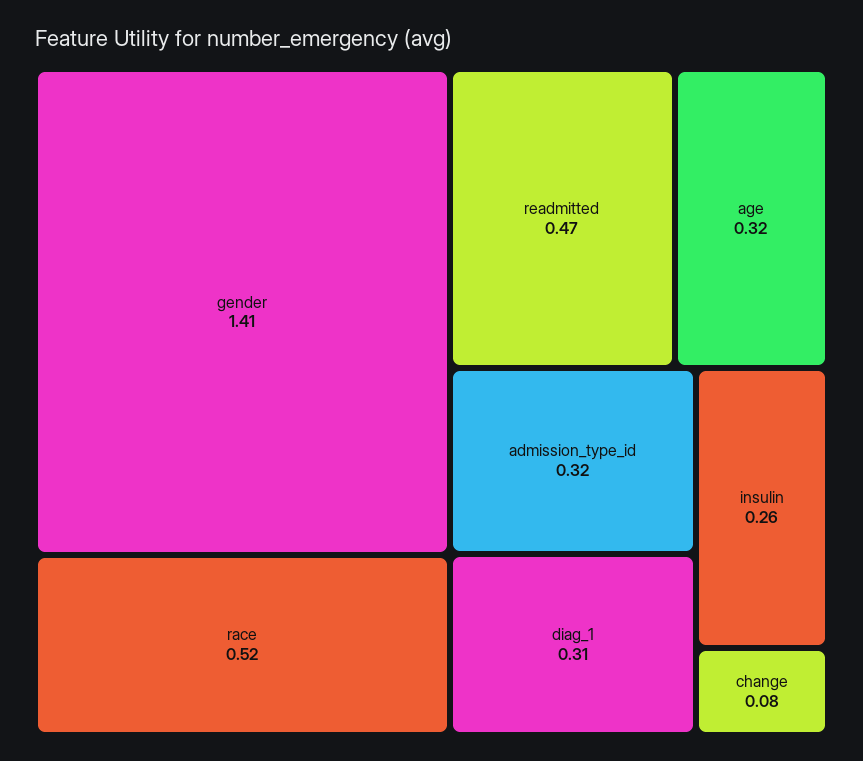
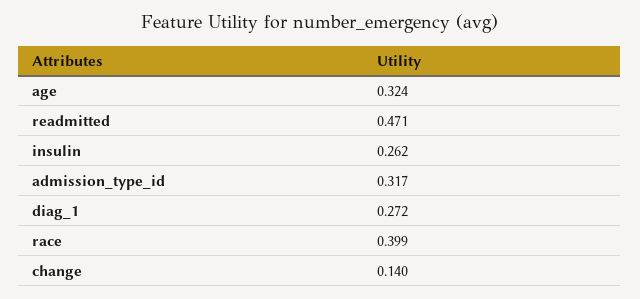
gender: 1.41 -> none
race: 0.52 -> 0.399
diag_1: 0.31 -> 0.272
change: 0.08 -> 0.14

